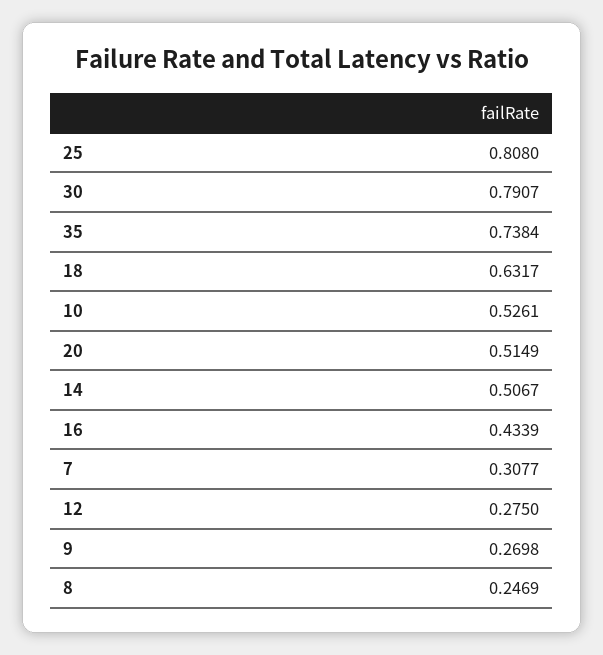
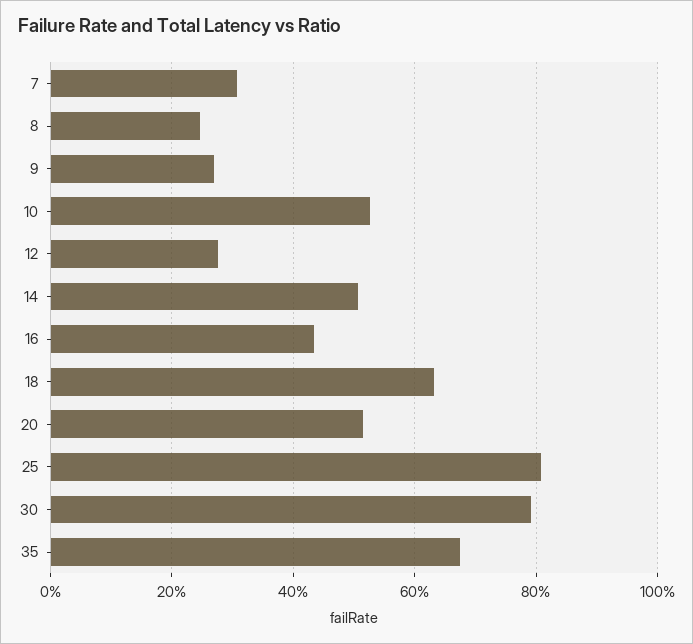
35: 0.7384 -> 0.68

